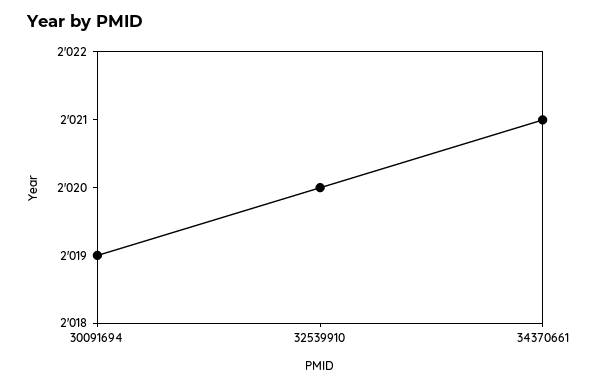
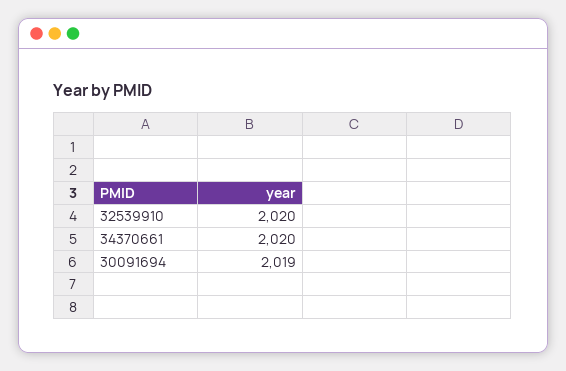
34370661: 2021 -> 2020

